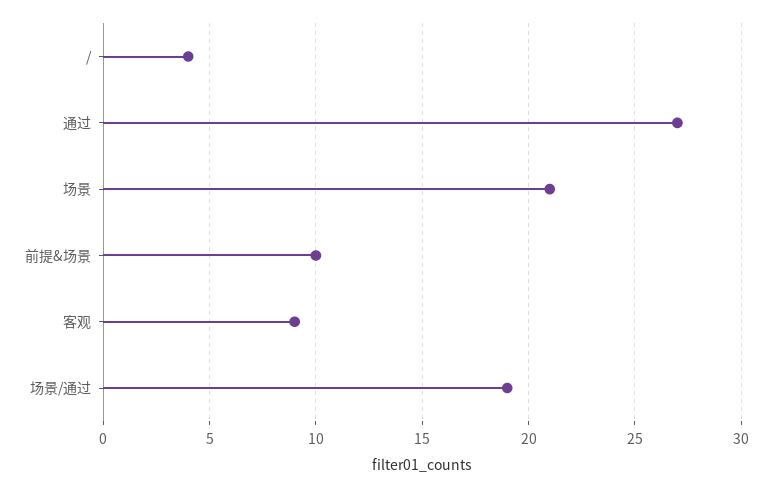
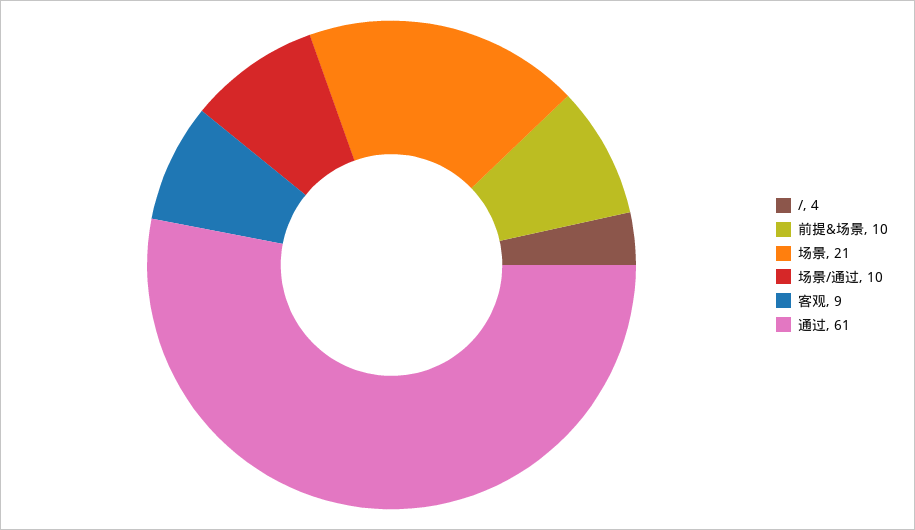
通过: 27 -> 61
场景/通过: 19 -> 10

